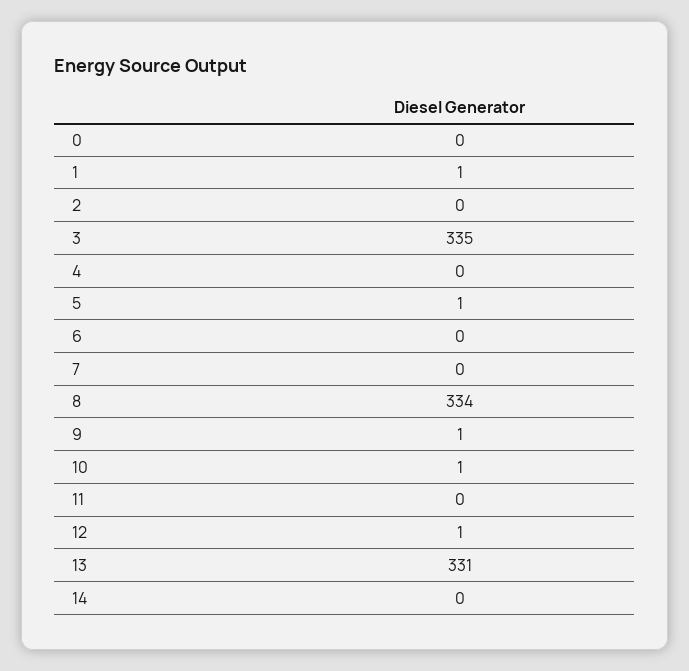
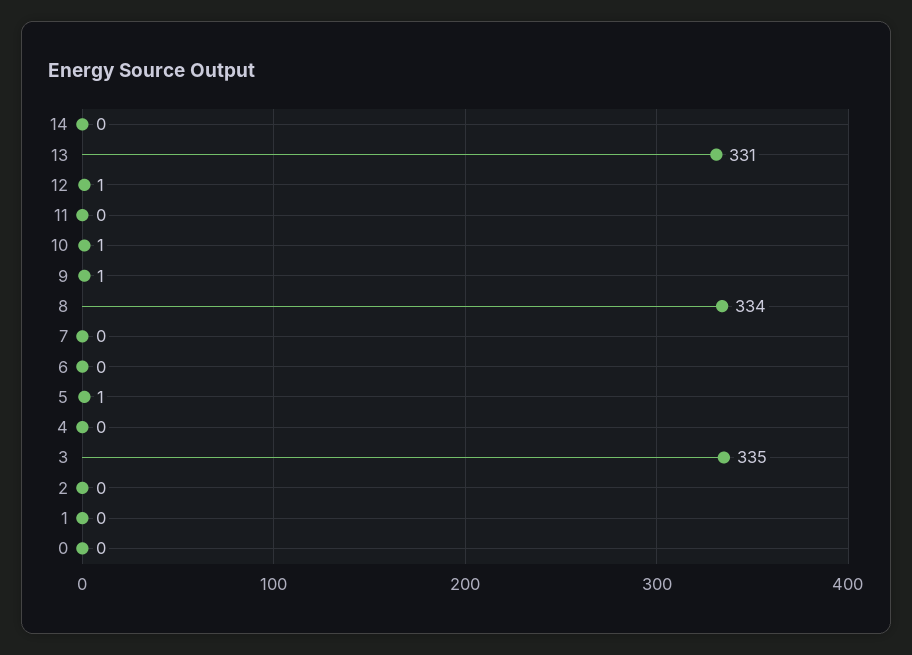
1: 1 -> 0

